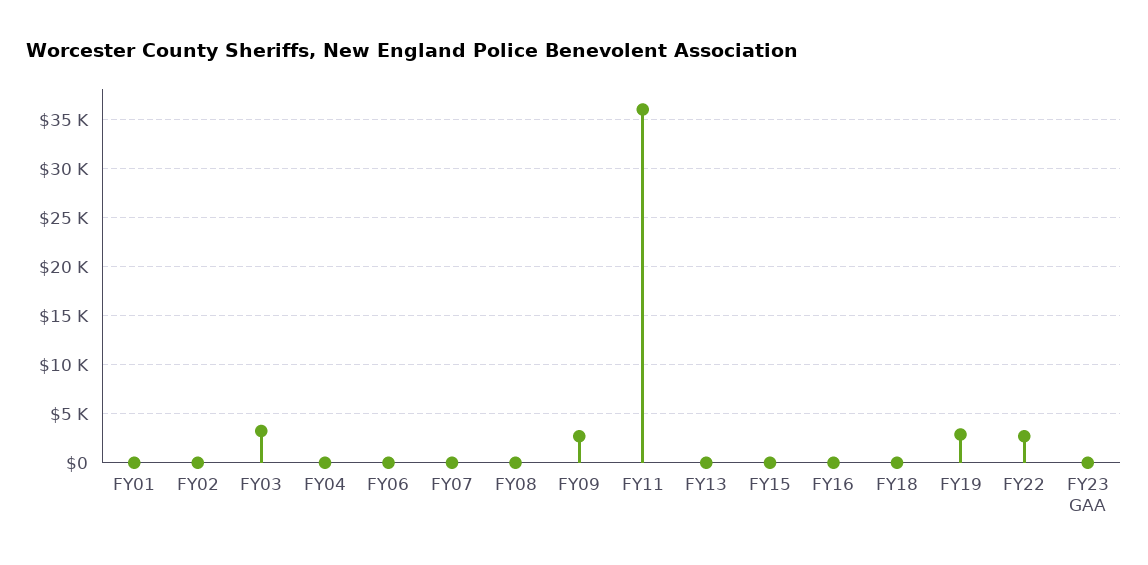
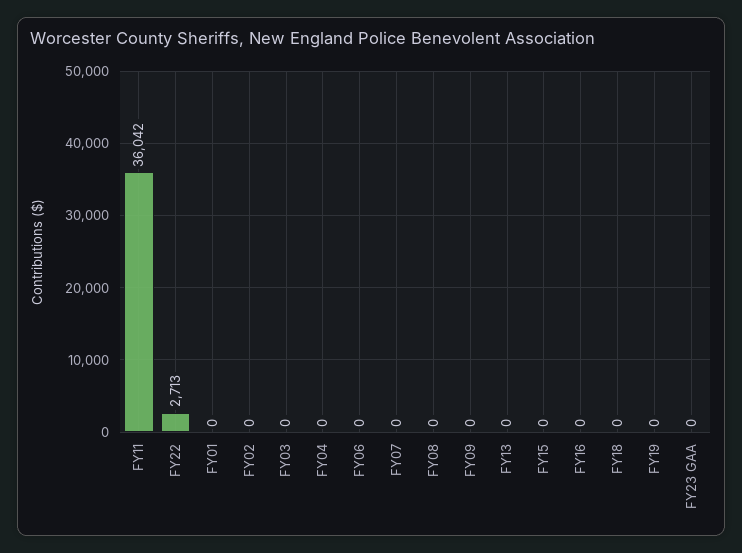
FY03: 3000 -> 0
FY09: 3000 -> 0
FY19: 3000 -> 0

